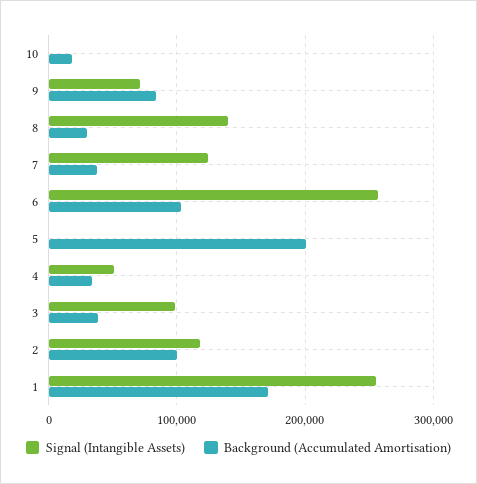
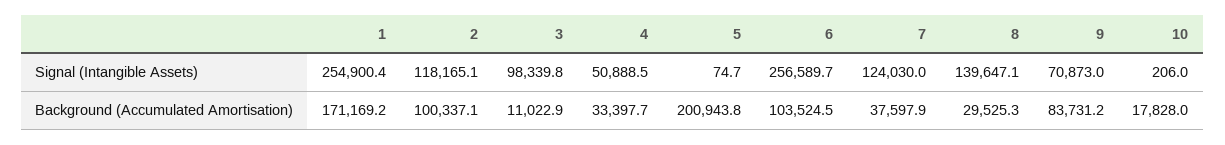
Background (Accumulated Amortisation), 3: 40000 -> 11022.9

